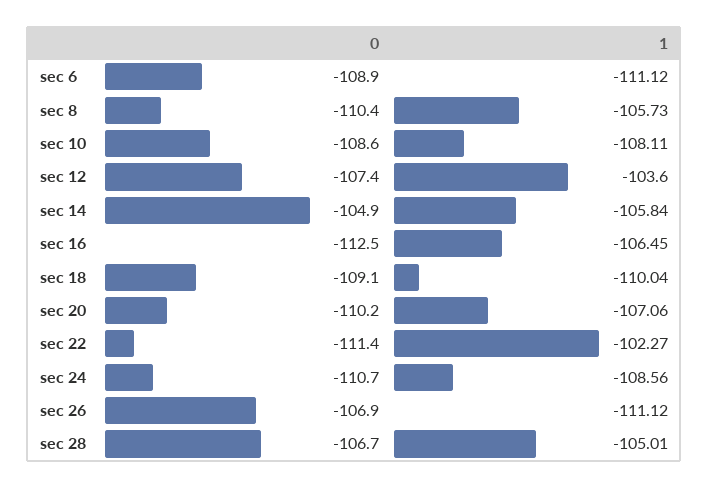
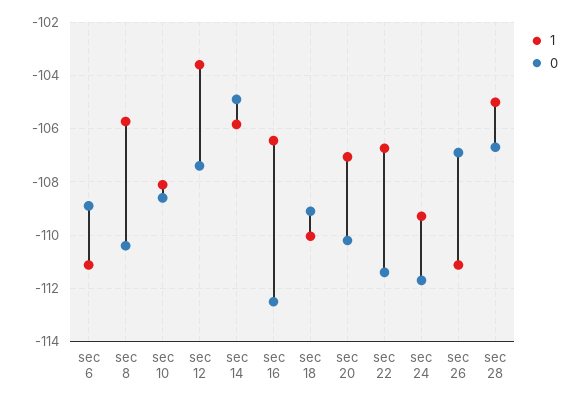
1, sec 22: -102.27 -> -106.75
0, sec 24: -110.7 -> -111.75
1, sec 24: -108.56 -> -109.25

